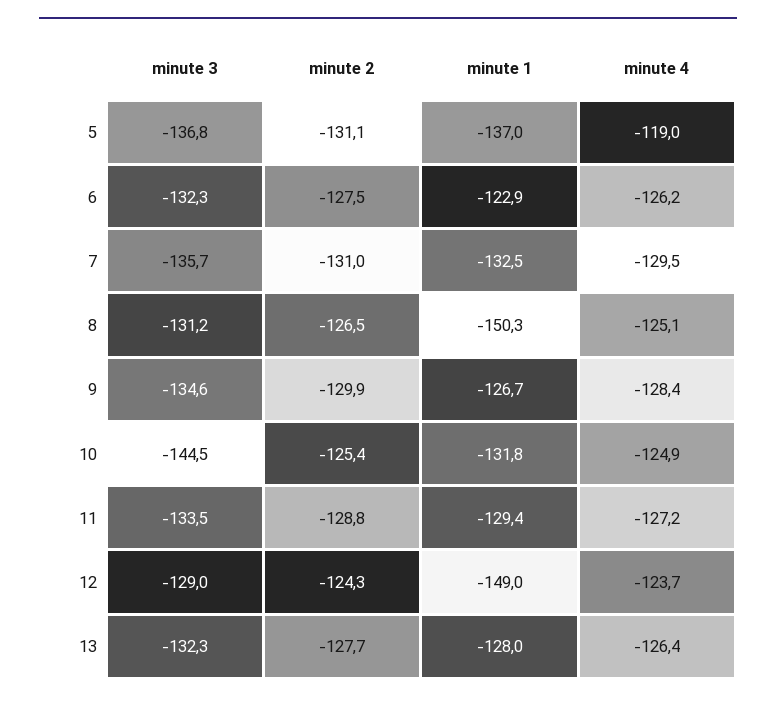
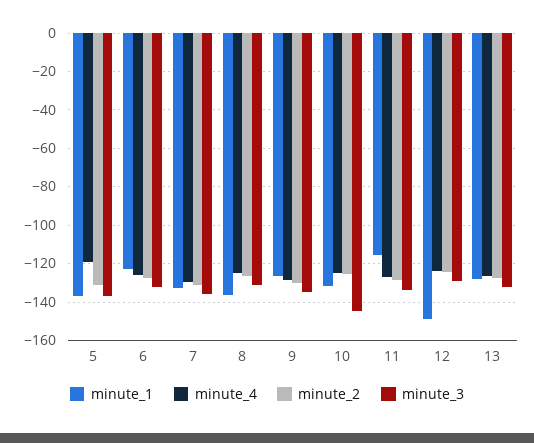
minute 1, 8: -150.3 -> -135
minute 1, 11: -129.4 -> -115

